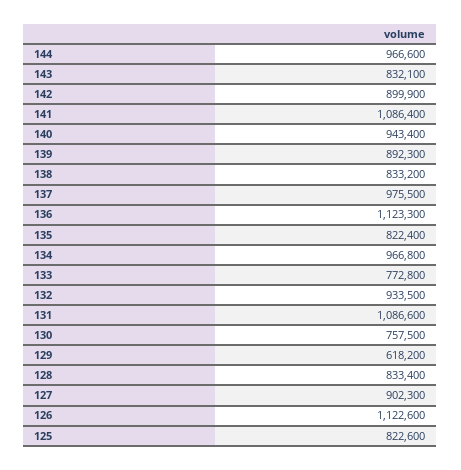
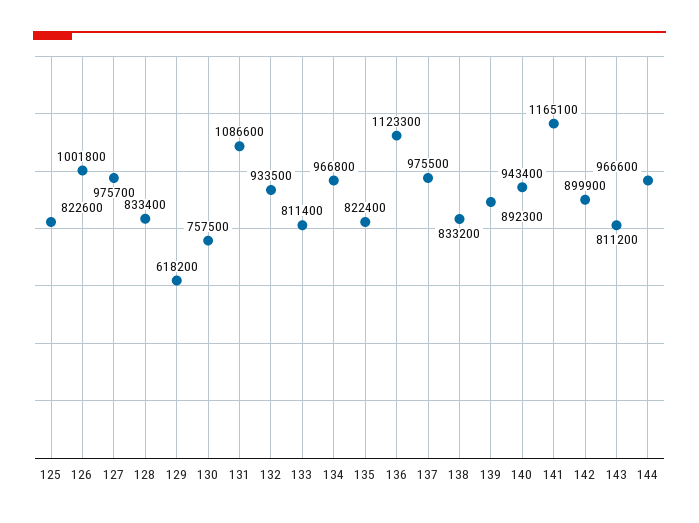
143: 832100 -> 811200
141: 1086400 -> 1165100
133: 772800 -> 811400
127: 902300 -> 975700
126: 1122600 -> 1001800

